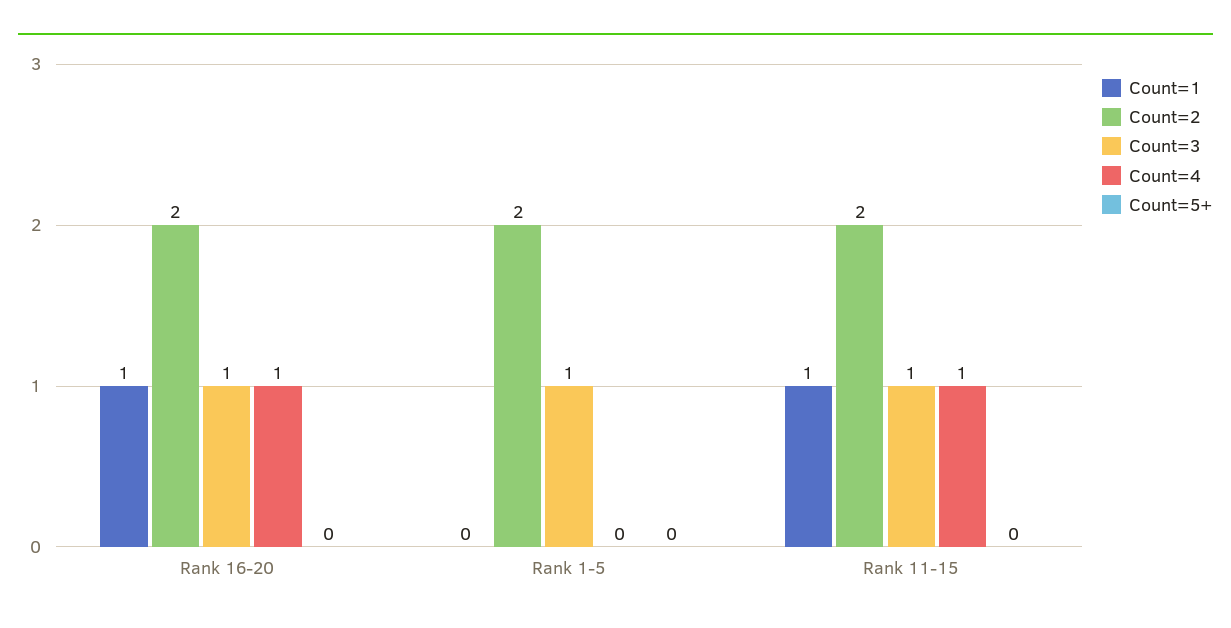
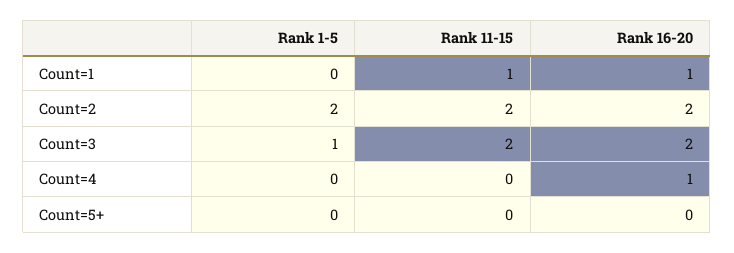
Count=3, Rank 16-20: 1 -> 2
Count=3, Rank 11-15: 1 -> 2
Count=4, Rank 11-15: 1 -> 0

